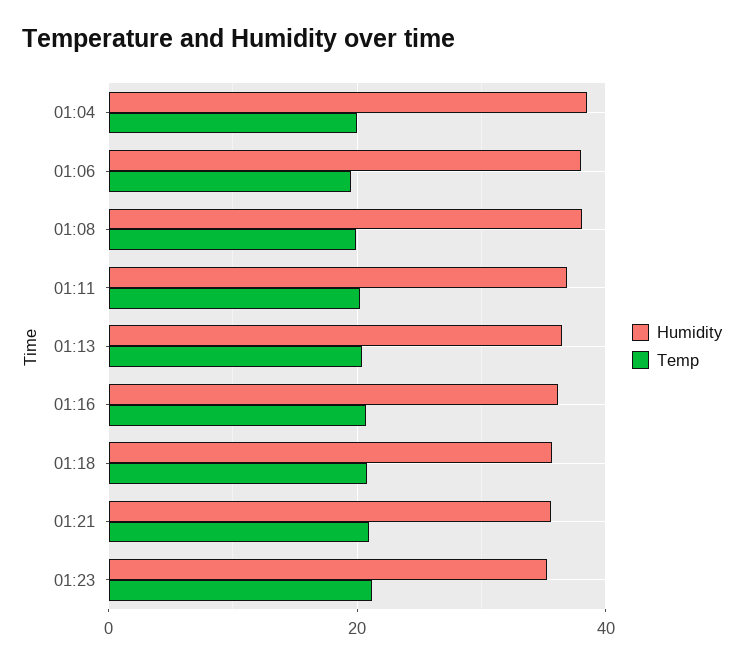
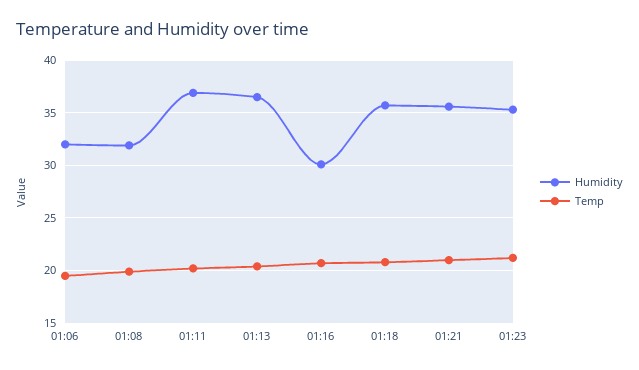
Humidity, 01:04: 38 -> none
Temp, 01:04: 20 -> none
Humidity, 01:06: 38 -> 32
Humidity, 01:08: 38 -> 32
Humidity, 01:16: 36 -> 30

